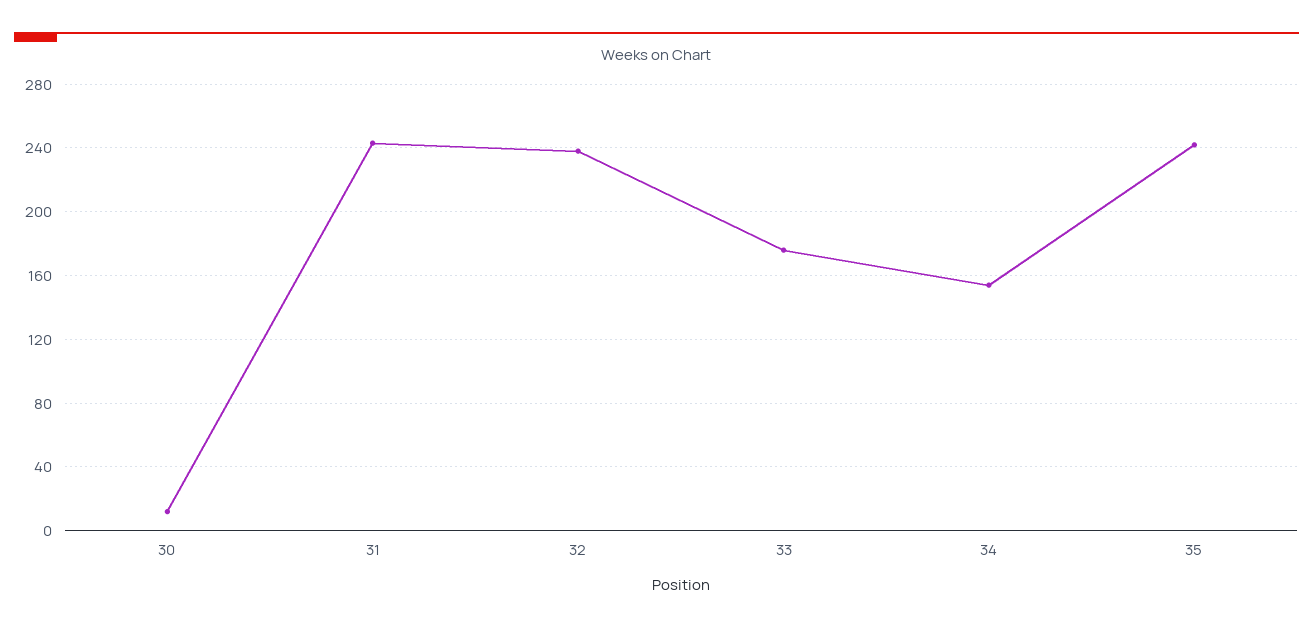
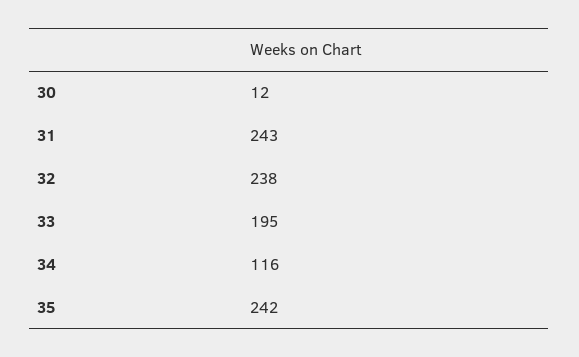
33: 175 -> 195
34: 155 -> 116

